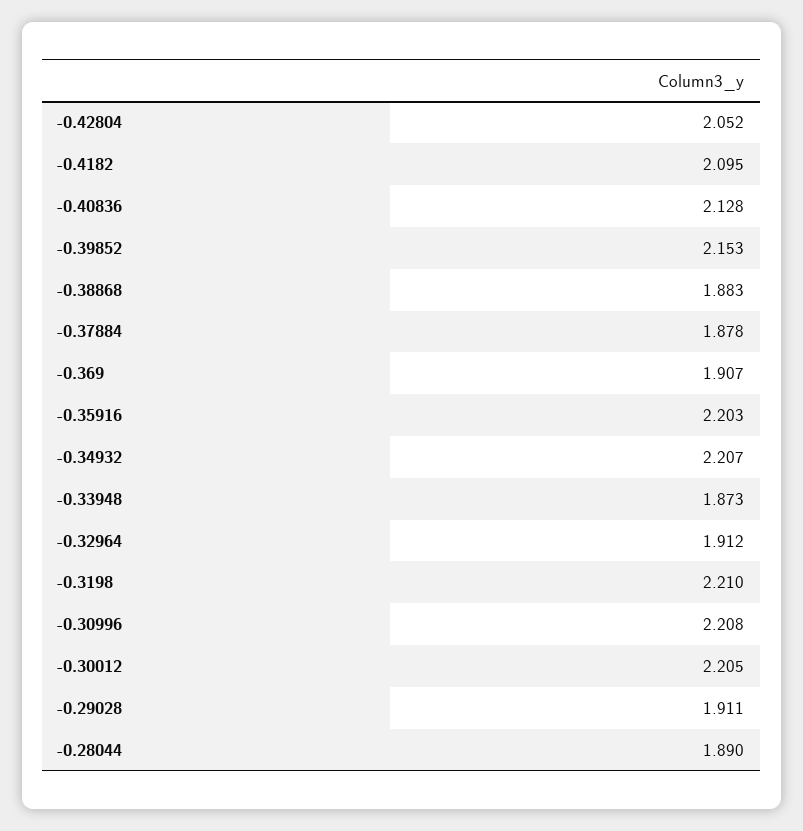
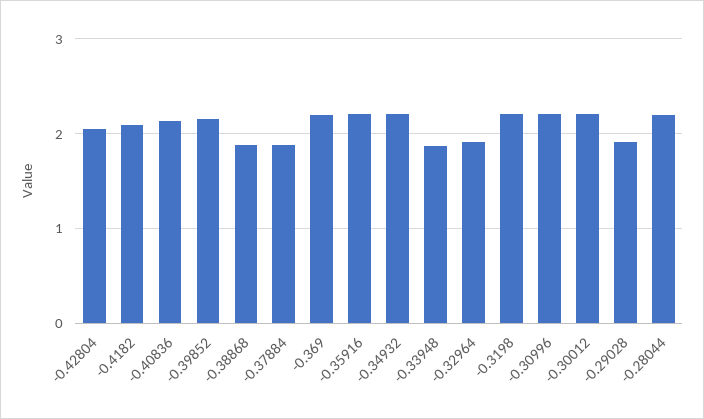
-0.369: 1.907 -> 2.2
-0.28044: 1.89 -> 2.2

